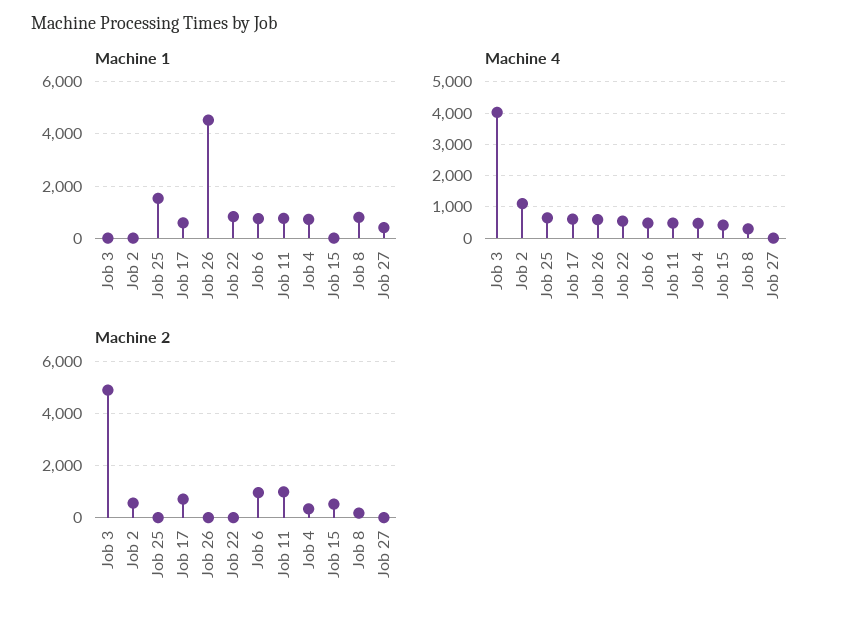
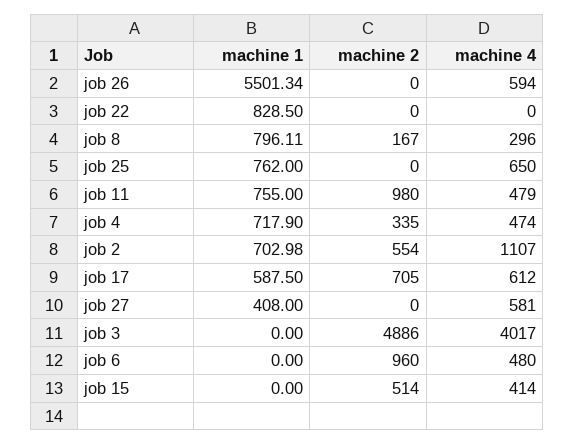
Machine 1, Job 2: 0 -> 702.98
Machine 1, Job 25: 1500 -> 762
Machine 1, Job 26: 4500 -> 5501.34
Machine 1, Job 6: 750 -> 0
Machine 4, Job 22: 600 -> 0
Machine 4, Job 27: 0 -> 581

